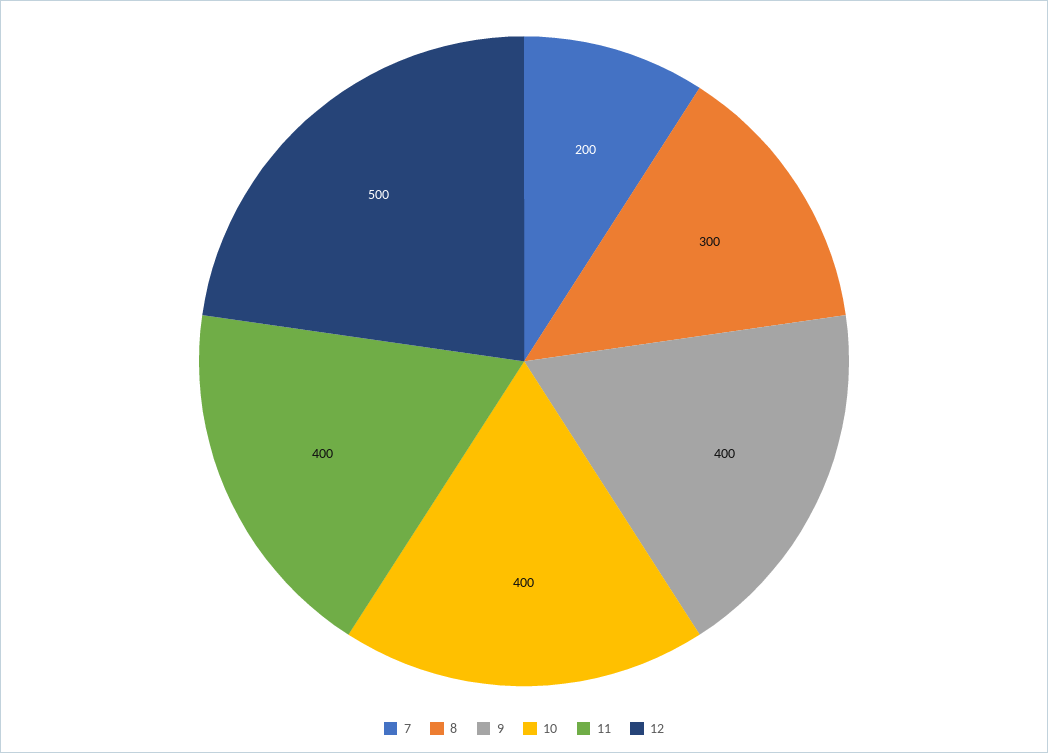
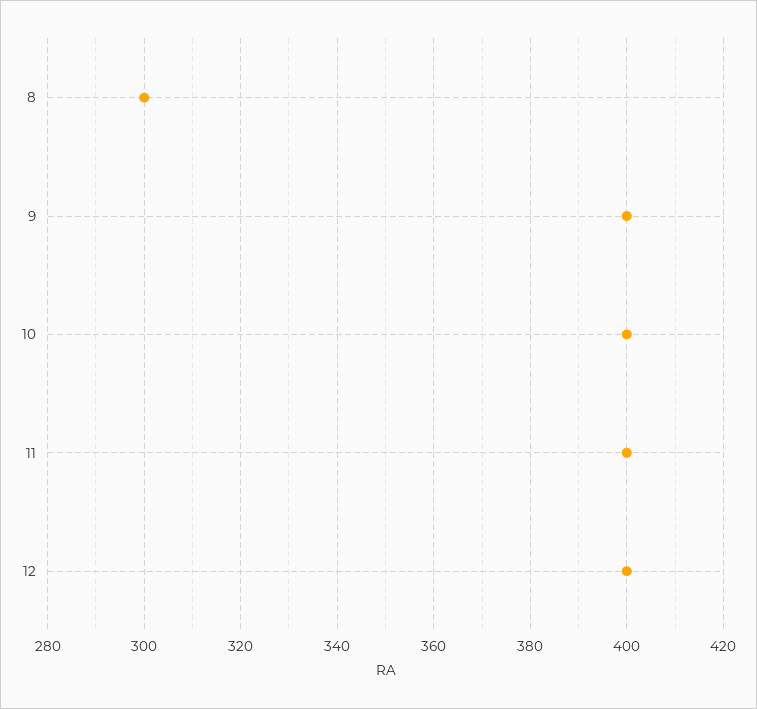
7: 200 -> none
12: 500 -> 400

